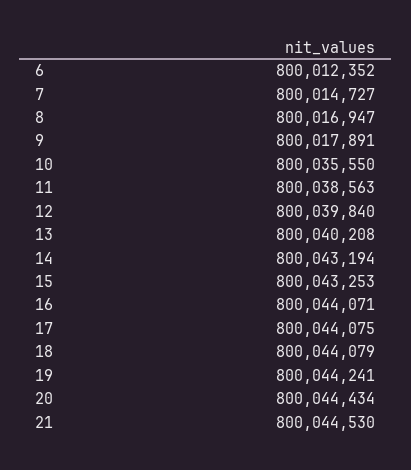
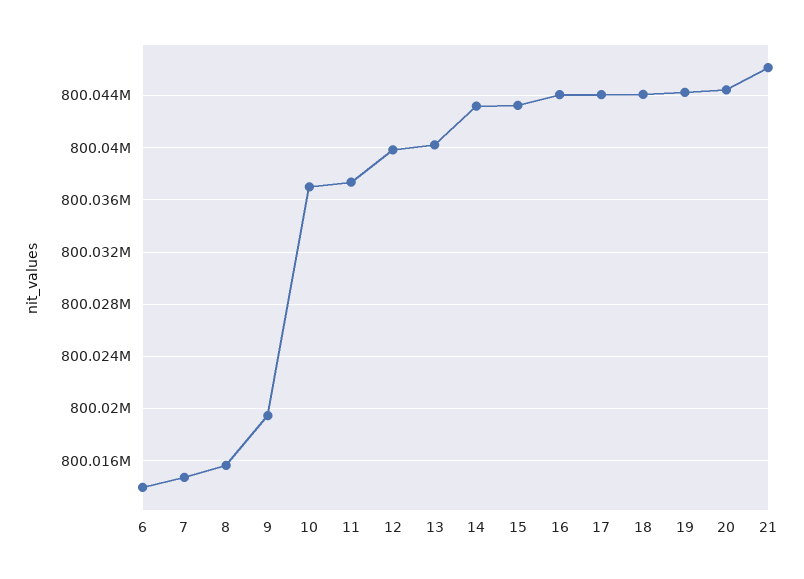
6: 800012352 -> 800014000
8: 800016947 -> 800015500
9: 800017891 -> 800019500
10: 800035550 -> 800037000
11: 800038563 -> 800037500
21: 800044530 -> 800046000

